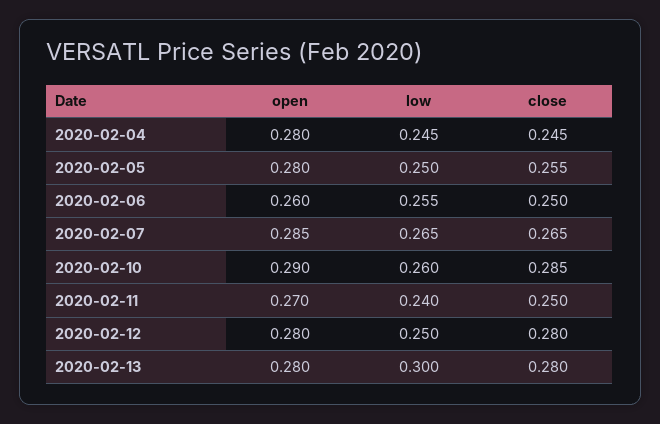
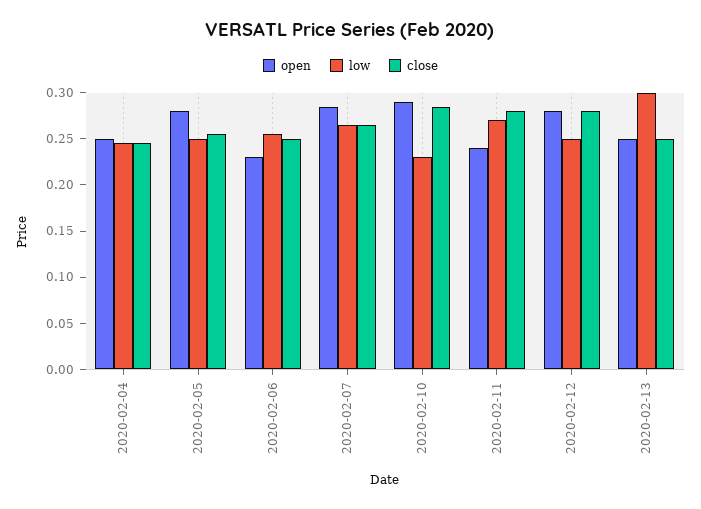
open, 2020-02-04: 0.28 -> 0.25
open, 2020-02-06: 0.26 -> 0.23
low, 2020-02-10: 0.26 -> 0.23
open, 2020-02-11: 0.27 -> 0.24
low, 2020-02-11: 0.24 -> 0.27
close, 2020-02-11: 0.25 -> 0.28
open, 2020-02-13: 0.28 -> 0.25
close, 2020-02-13: 0.28 -> 0.25

